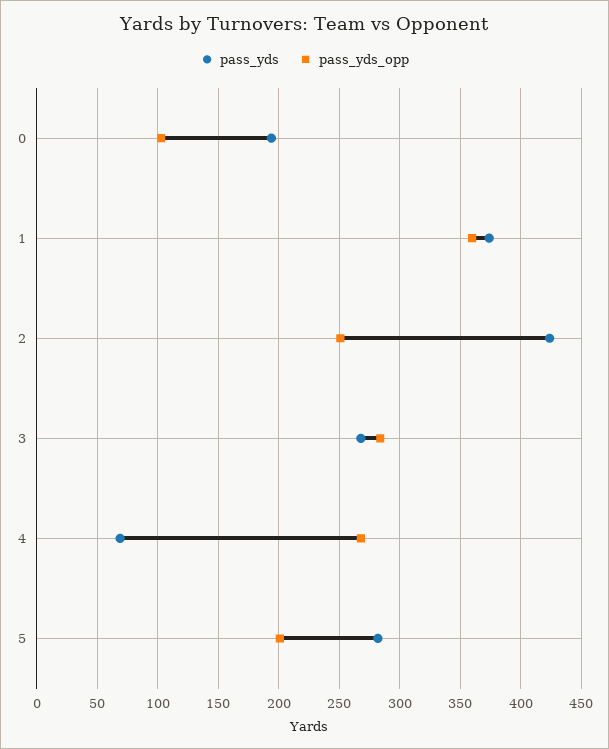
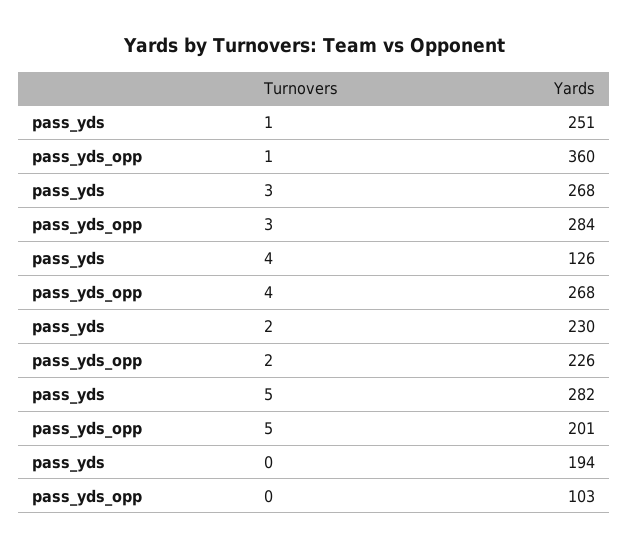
pass_yds, 1: 375 -> 251
pass_yds, 2: 425 -> 230
pass_yds_opp, 2: 250 -> 226
pass_yds, 4: 70 -> 126

